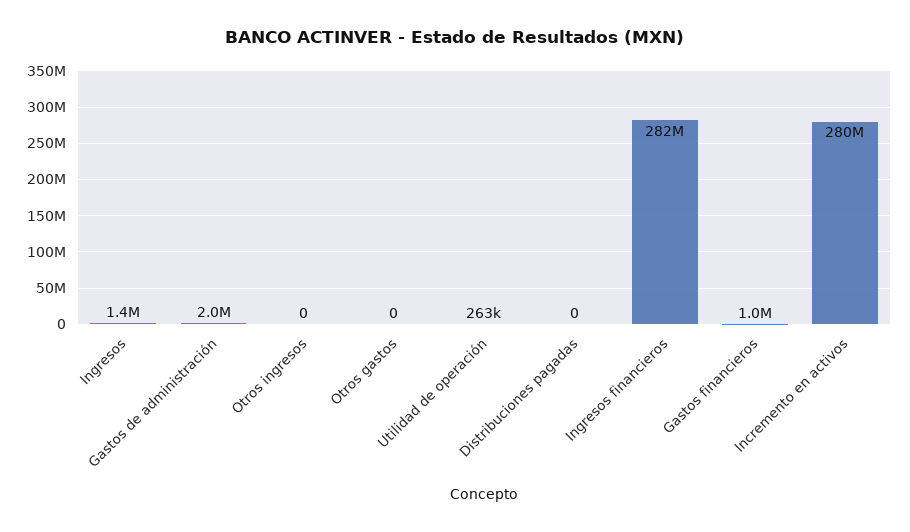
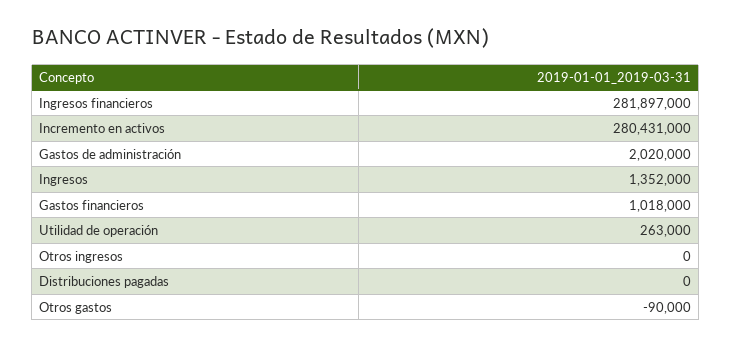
Otros gastos: 0 -> -90000

